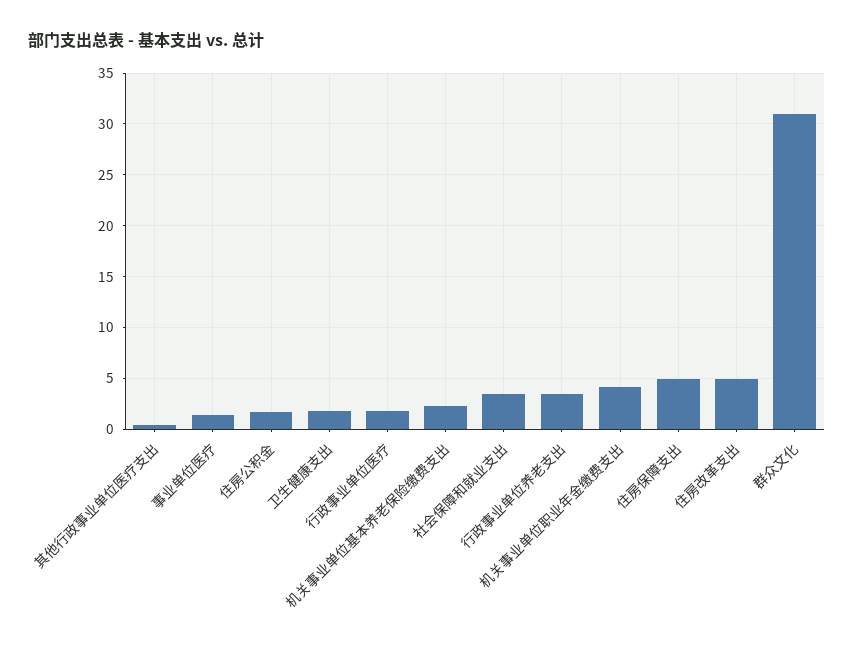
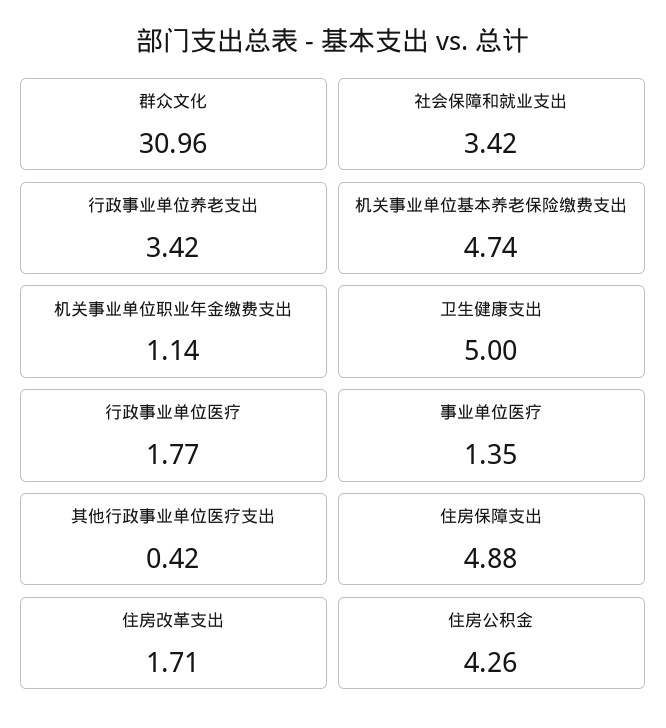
住房公积金: 2 -> 4.26
卫生健康支出: 2 -> 5
机关事业单位基本养老保险缴费支出: 2 -> 4.74
机关事业单位职业年金缴费支出: 4 -> 1.14
住房改革支出: 5 -> 1.71

